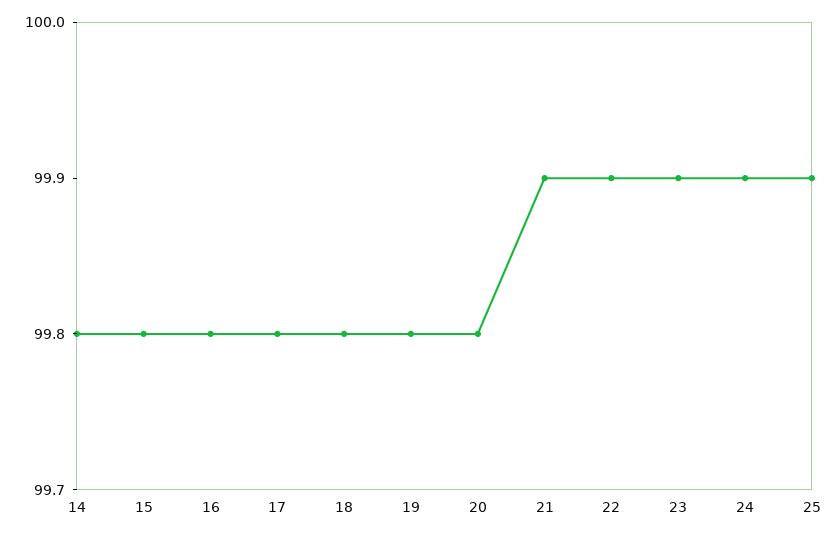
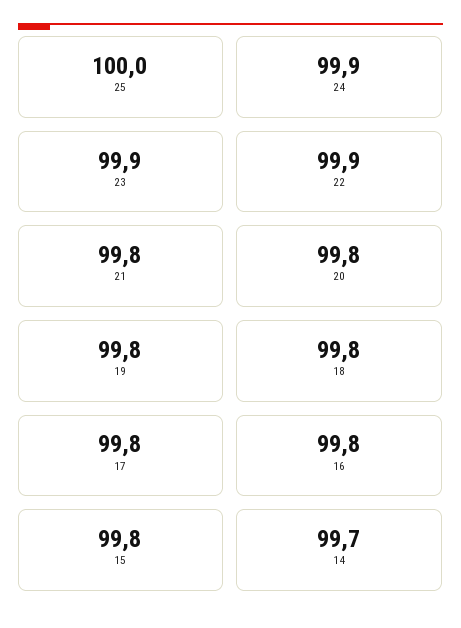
14: 99.8 -> 99.7
21: 99.9 -> 99.8
25: 99.9 -> 100

